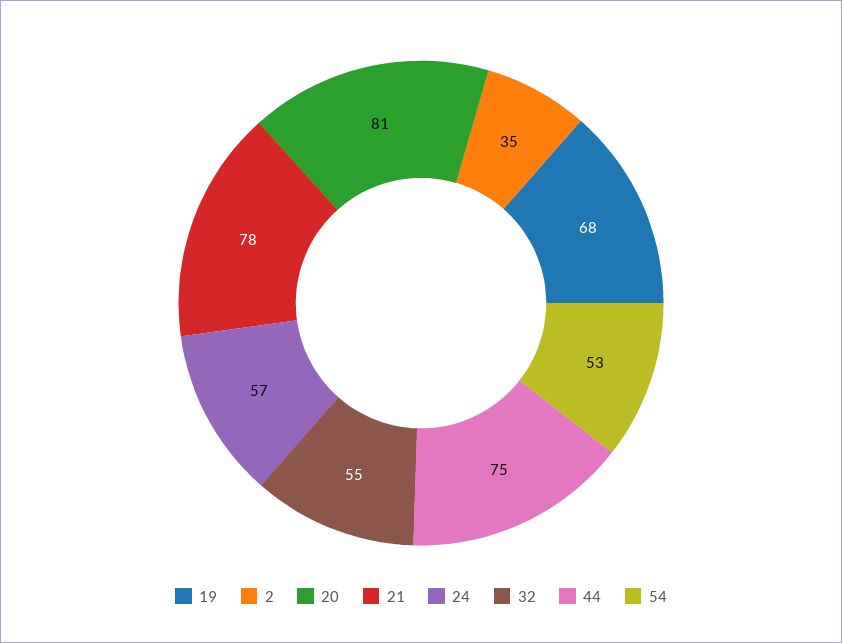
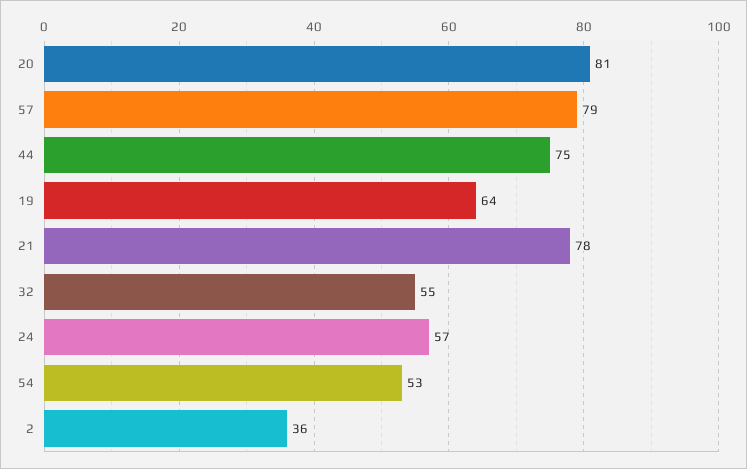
19: 68 -> 64
2: 35 -> 36
57: none -> 79

